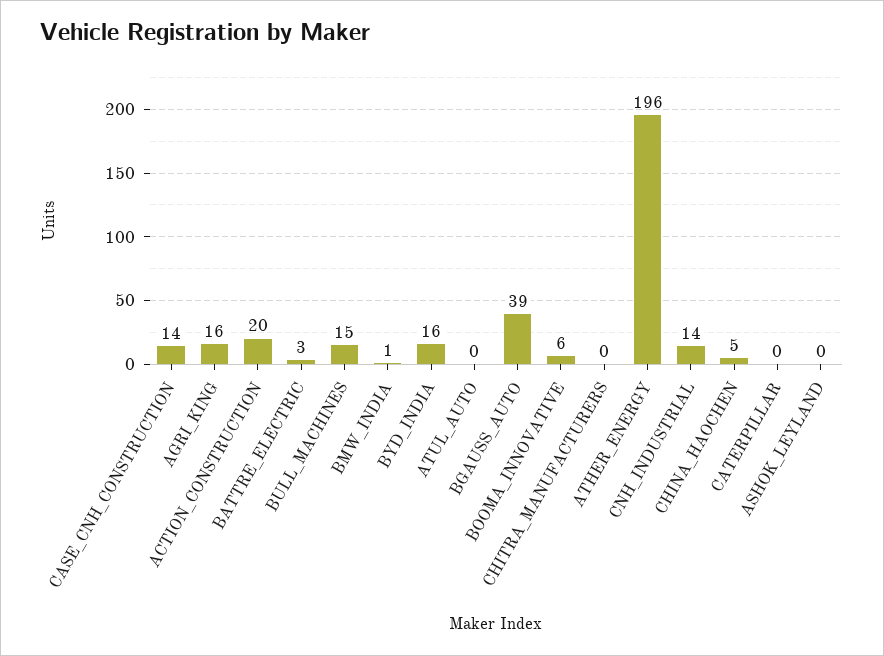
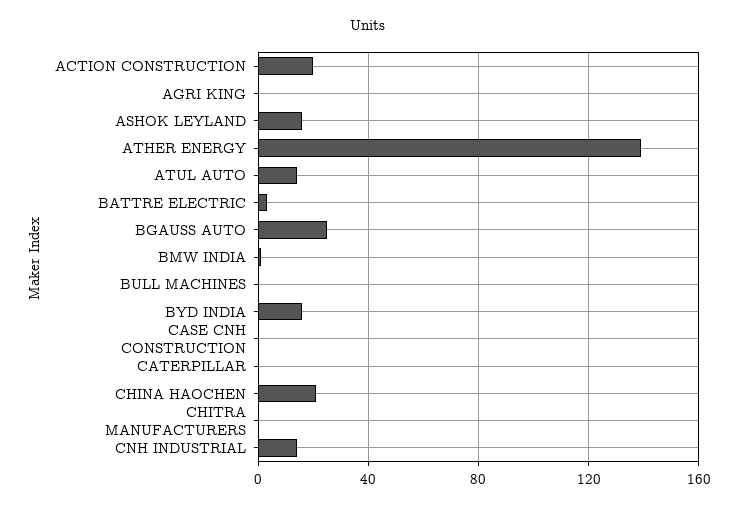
CASE_CNH_CONSTRUCTION: 14 -> 0
AGRI_KING: 16 -> 0
BULL_MACHINES: 15 -> 0
ATUL_AUTO: 0 -> 15
BGAUSS_AUTO: 39 -> 25
BOOMA_INNOVATIVE: 6 -> none
ATHER_ENERGY: 196 -> 140
CHINA_HAOCHEN: 5 -> 20
ASHOK_LEYLAND: 0 -> 15

